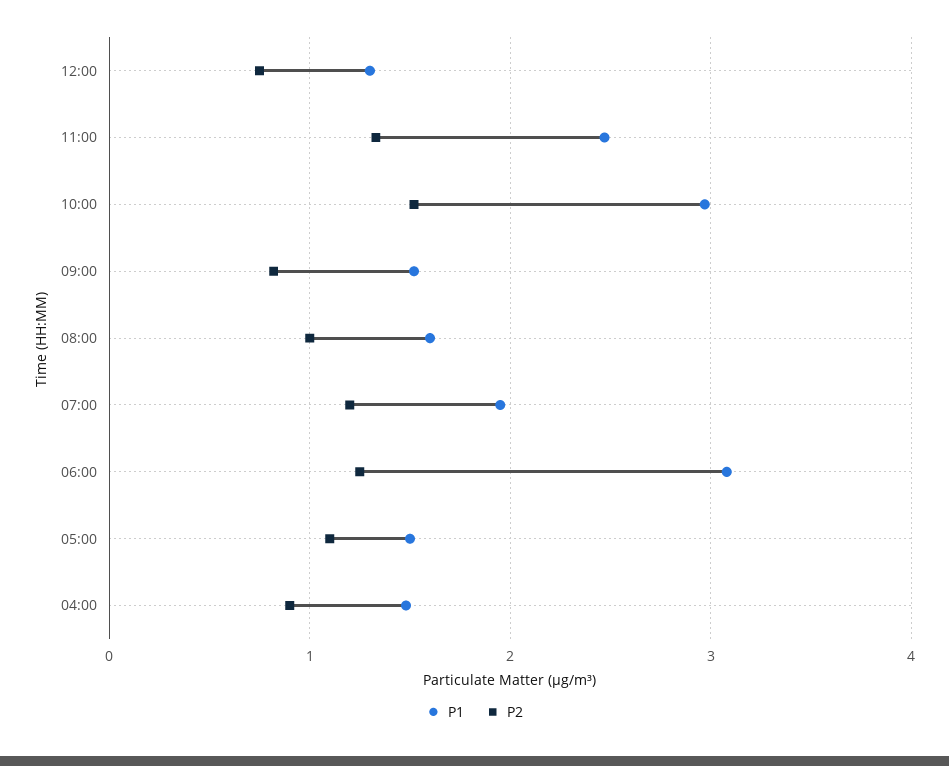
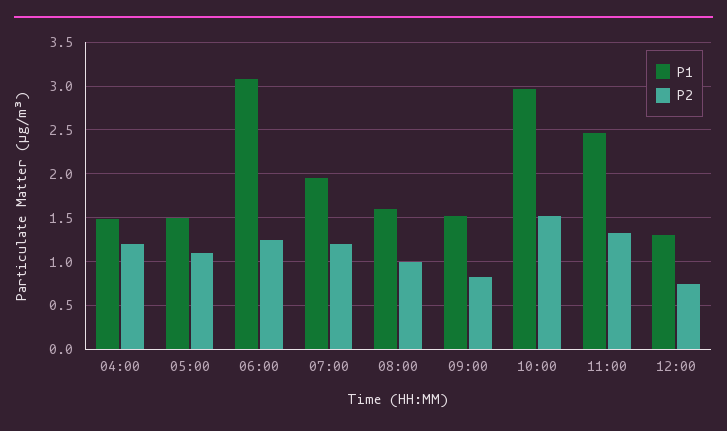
P2, 04:00: 0.9 -> 1.2

